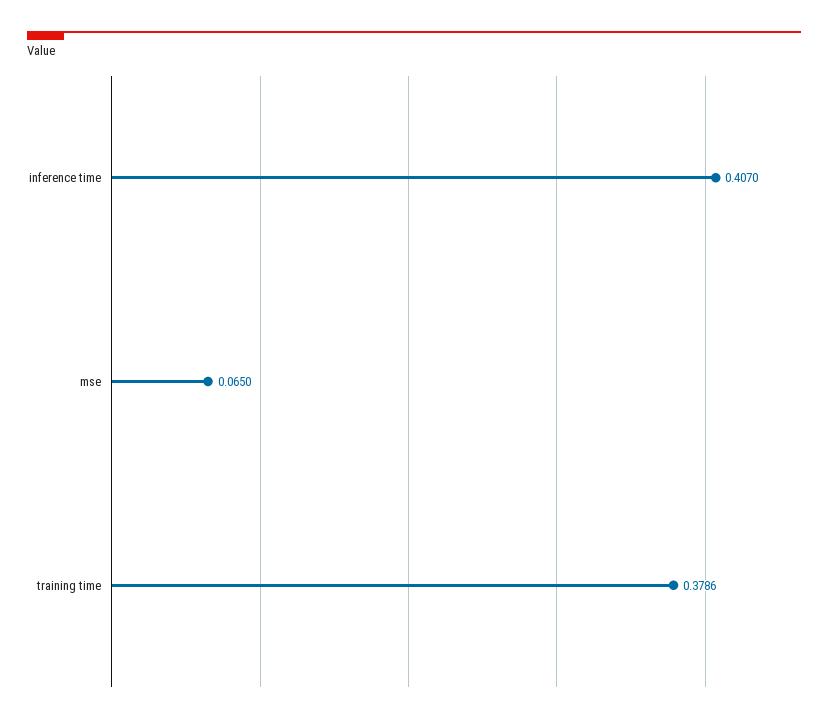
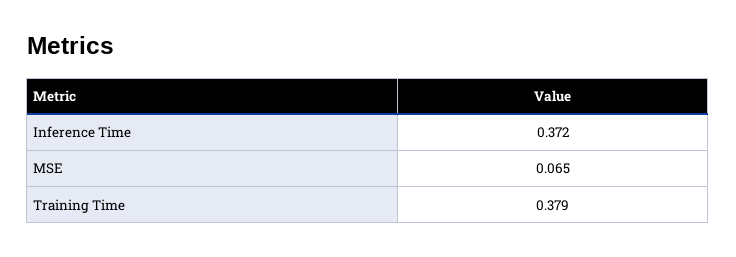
inference time: 0.407 -> 0.372

